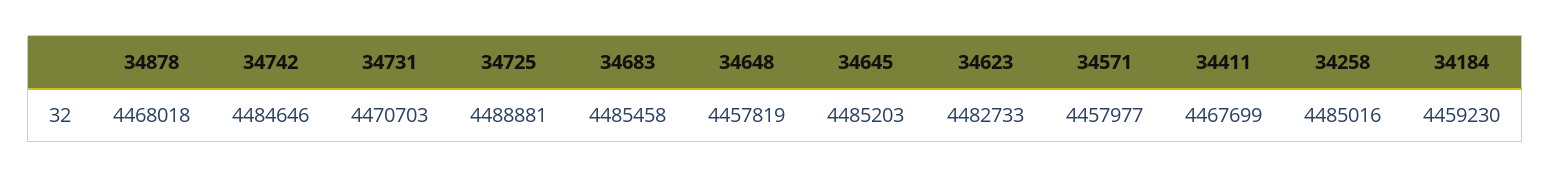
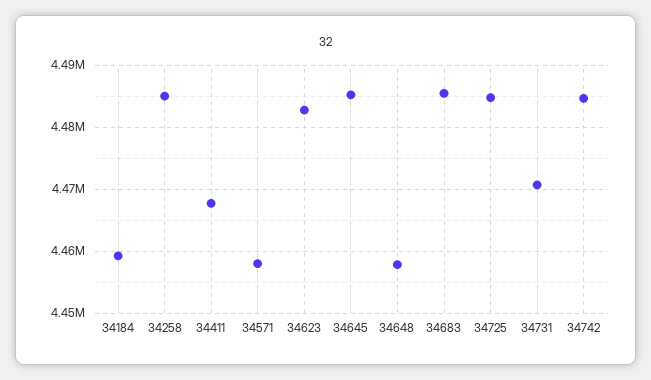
34878: 4468018 -> none
34725: 4488881 -> 4485000

